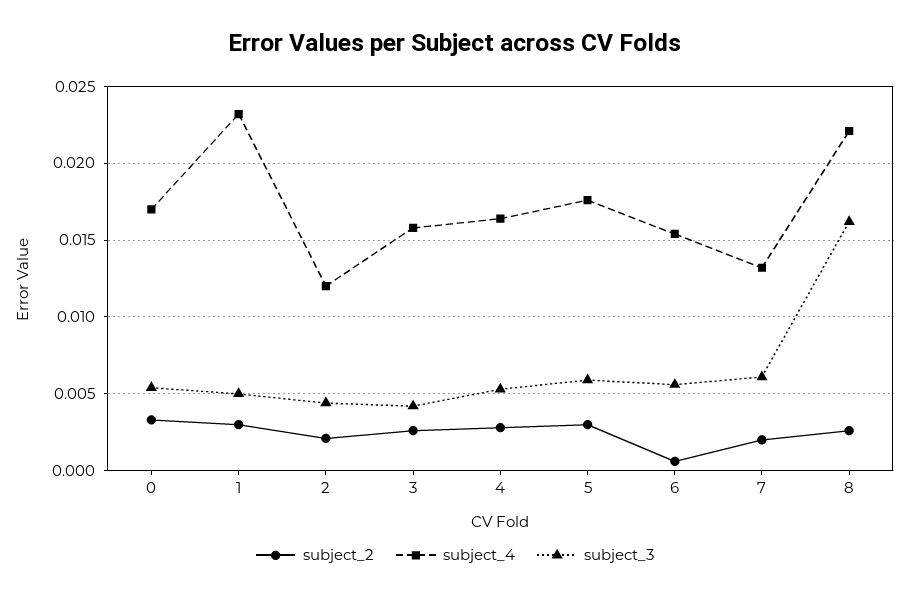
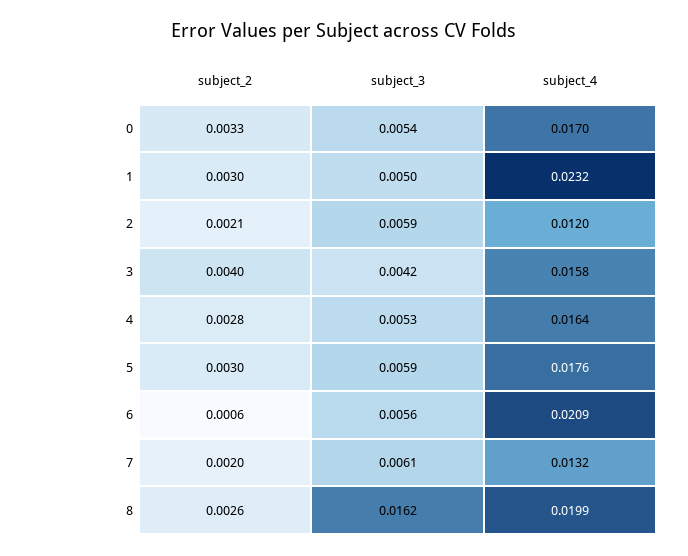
subject_3, 2: 0.0045 -> 0.0059
subject_2, 3: 0.0025 -> 0.004
subject_4, 6: 0.0155 -> 0.0209
subject_4, 8: 0.022 -> 0.0199

